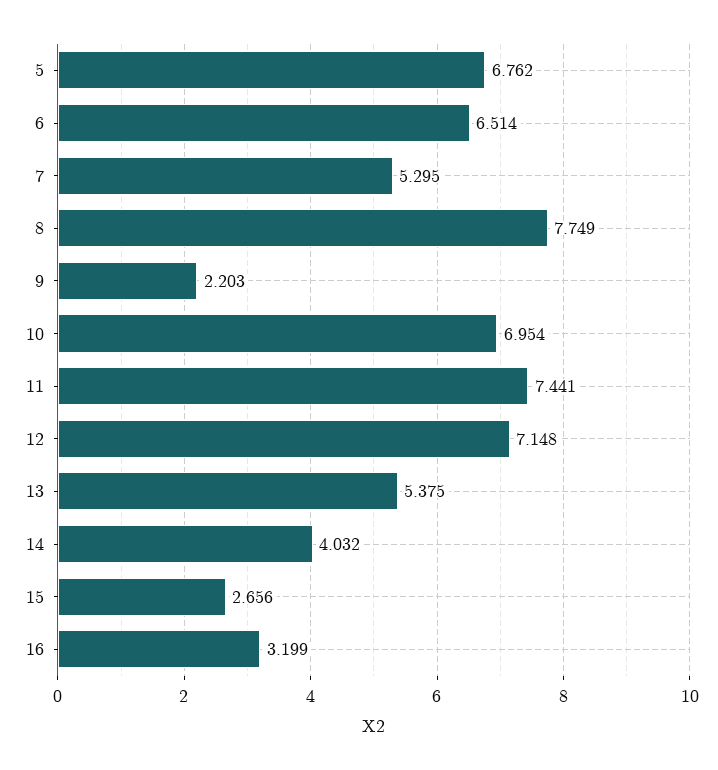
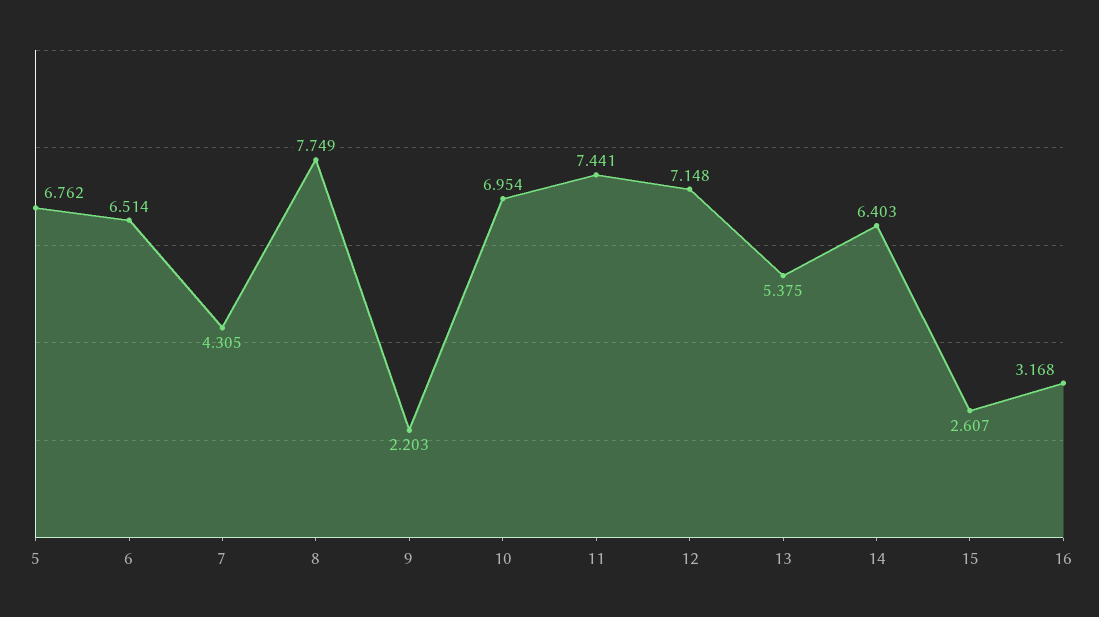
7: 5.295 -> 4.305
14: 4.032 -> 6.403
15: 2.656 -> 2.607
16: 3.199 -> 3.168

